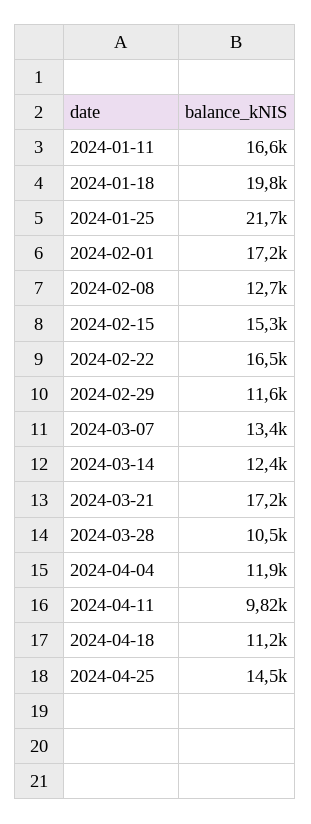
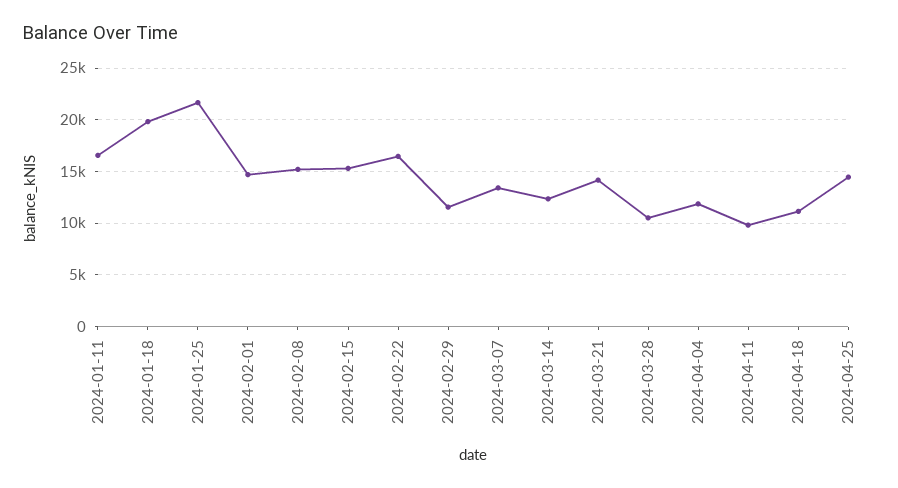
2024-02-01: 17200 -> 15000
2024-02-08: 12700 -> 15000
2024-03-21: 17200 -> 14000

